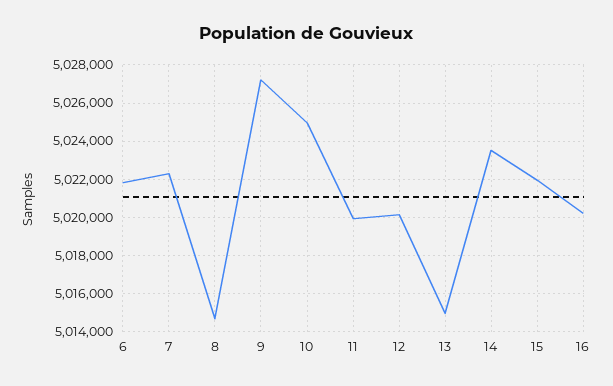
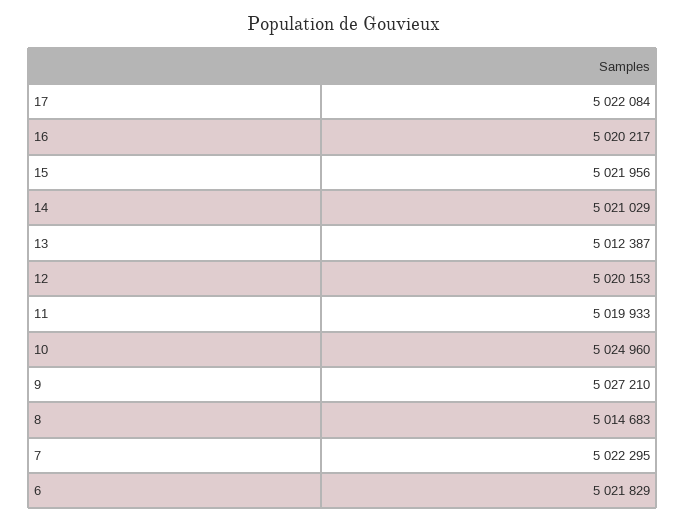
13: 5015000 -> 5012387
14: 5023500 -> 5021029
17: none -> 5022084

